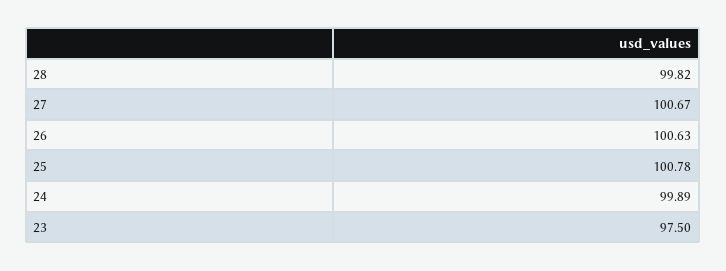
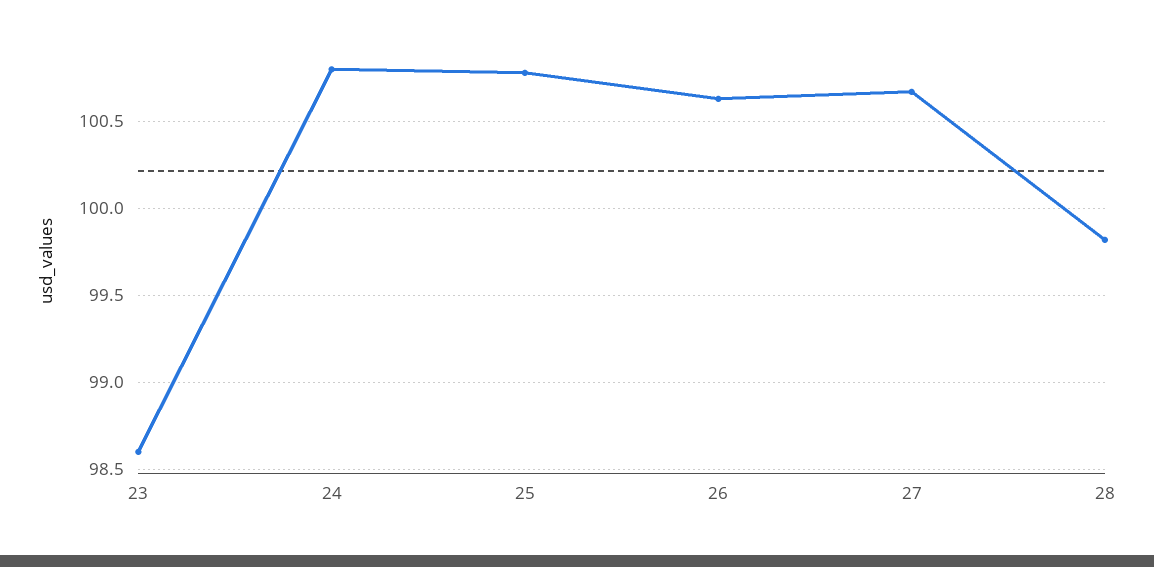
24: 99.89 -> 100.8
23: 97.5 -> 98.6

